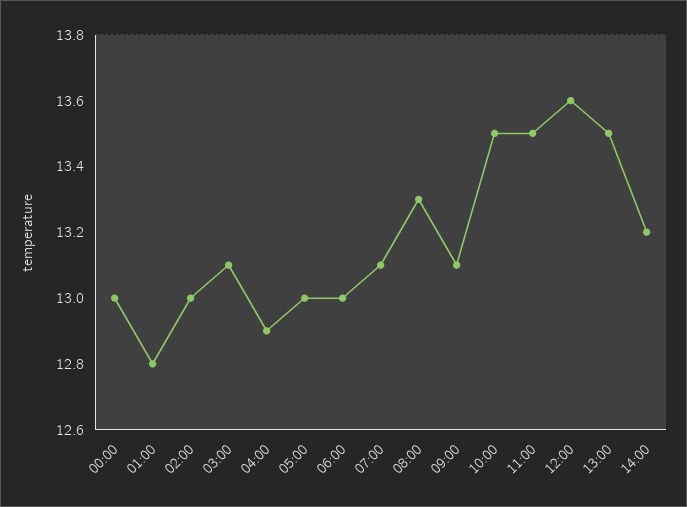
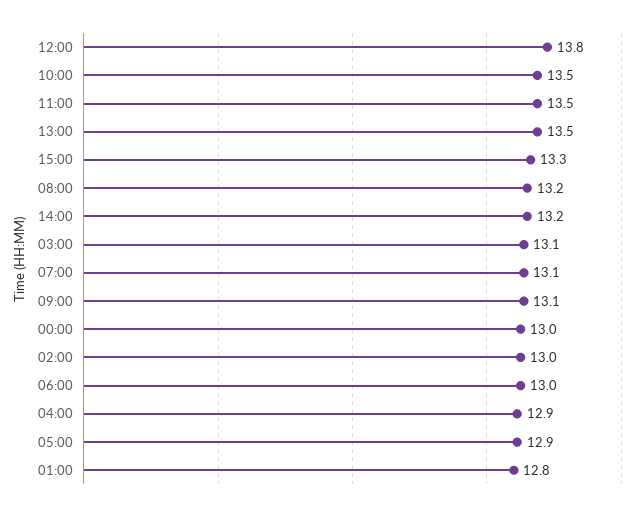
05:00: 13 -> 12.9
08:00: 13.3 -> 13.2
12:00: 13.6 -> 13.8
15:00: none -> 13.3

